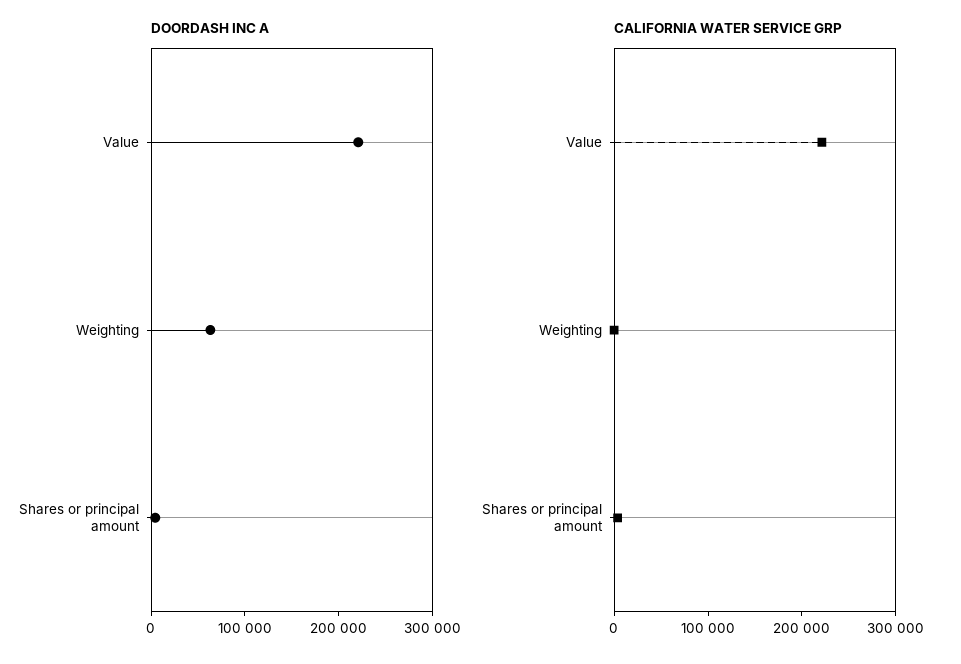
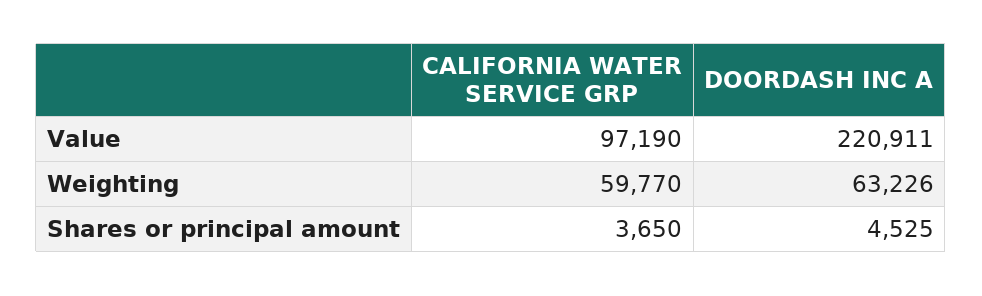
CALIFORNIA WATER SERVICE GRP, Value: 220000 -> 97190
CALIFORNIA WATER SERVICE GRP, Weighting: 0 -> 59770

